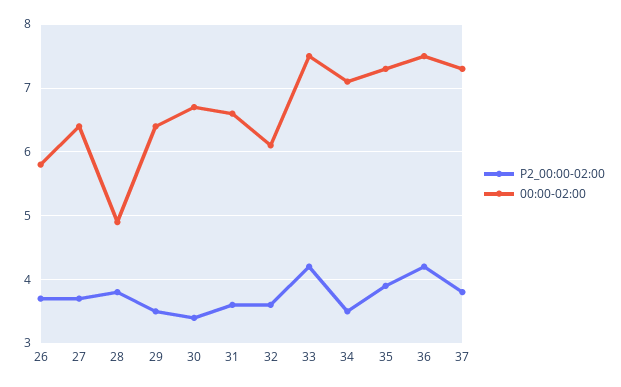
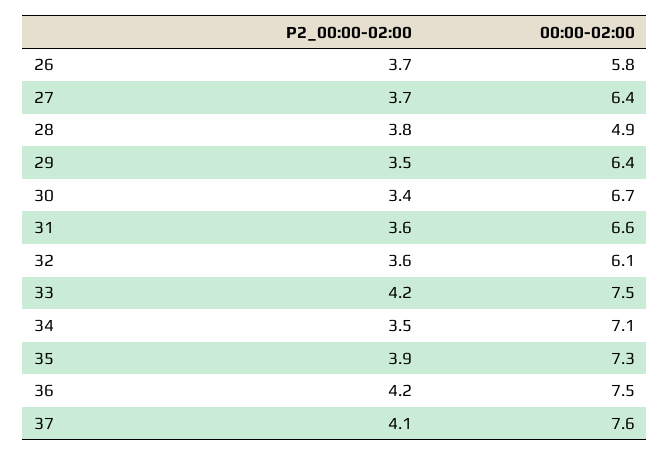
P2_00:00-02:00, 37: 3.8 -> 4.1
00:00-02:00, 37: 7.3 -> 7.6

